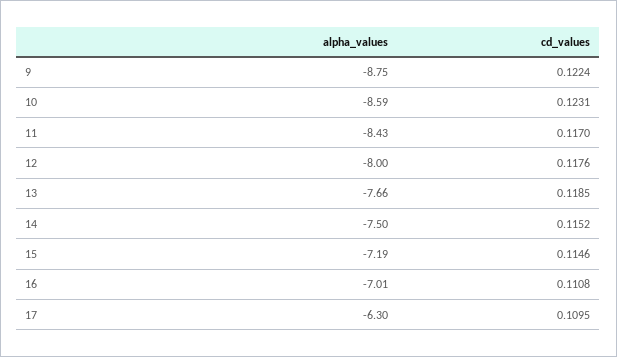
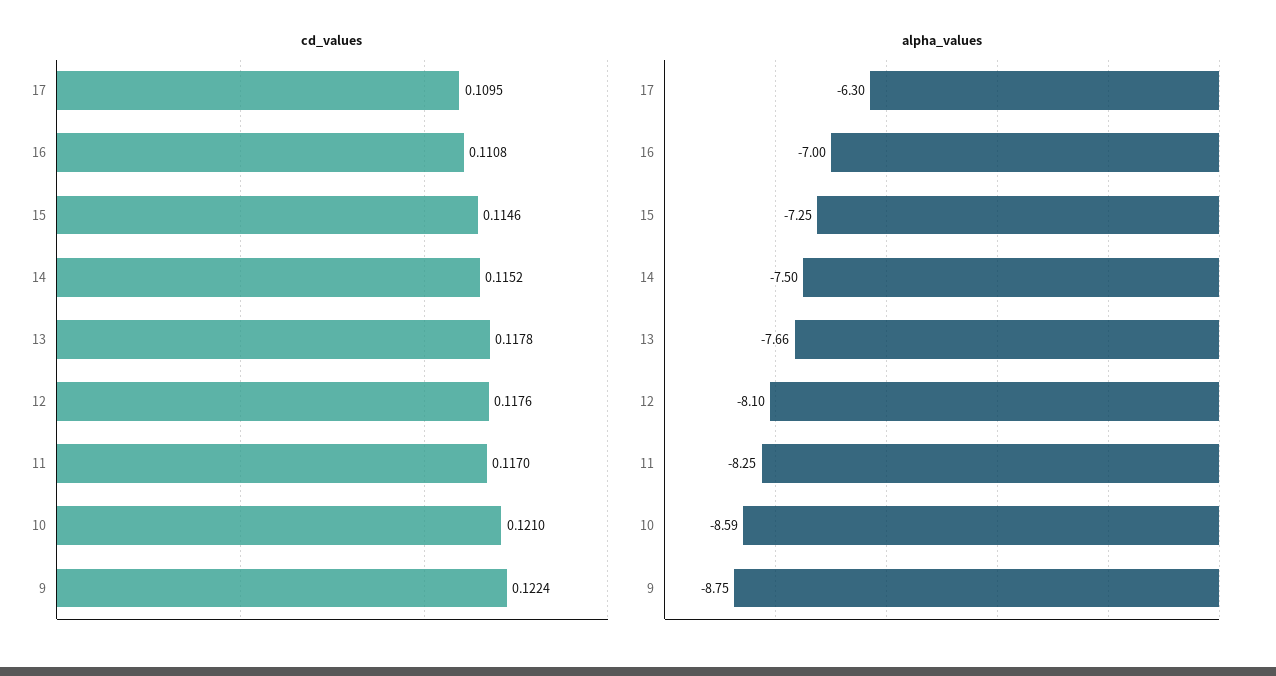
cd_values, 10: 0.1231 -> 0.121
alpha_values, 11: -8.43 -> -8.25
alpha_values, 12: -8 -> -8.1
cd_values, 13: 0.1185 -> 0.1178
alpha_values, 15: -7.19 -> -7.25
alpha_values, 16: -7.01 -> -7

